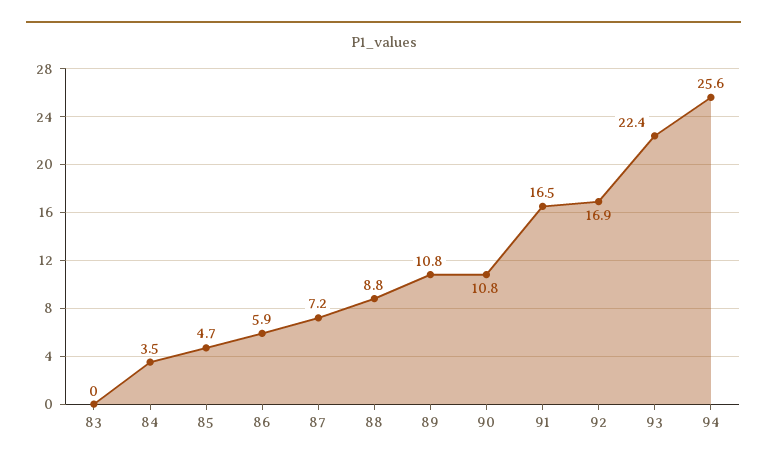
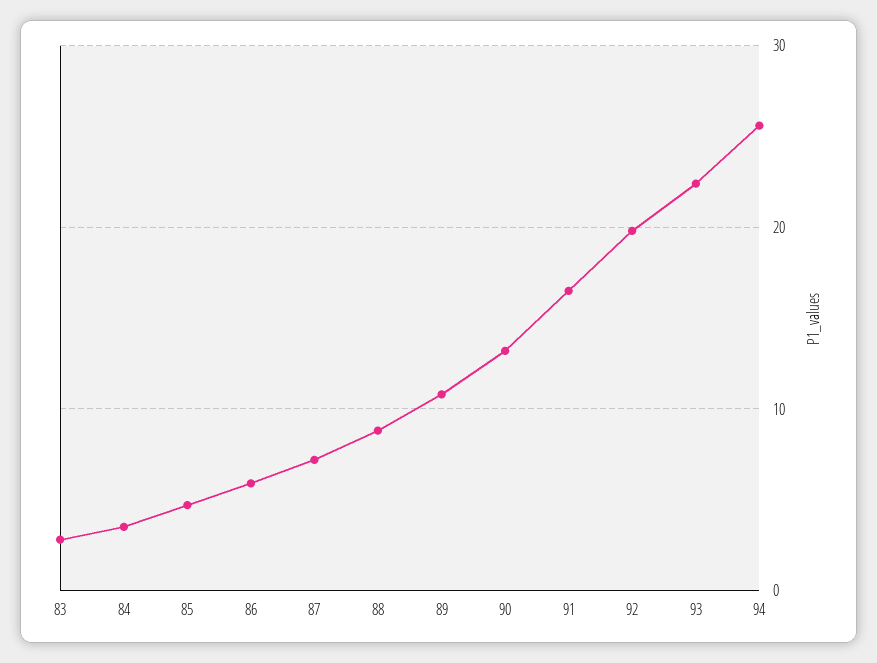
83: 0 -> 3
90: 10.8 -> 13
92: 16.9 -> 20

